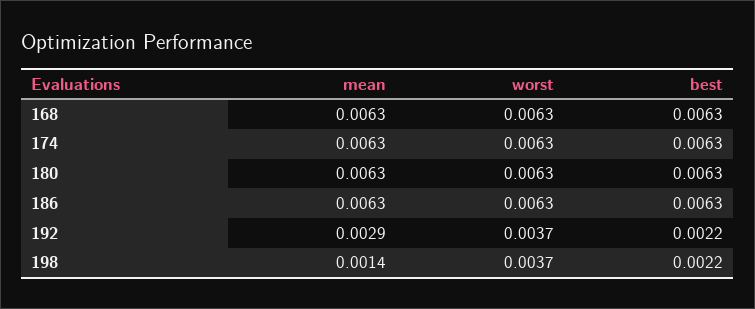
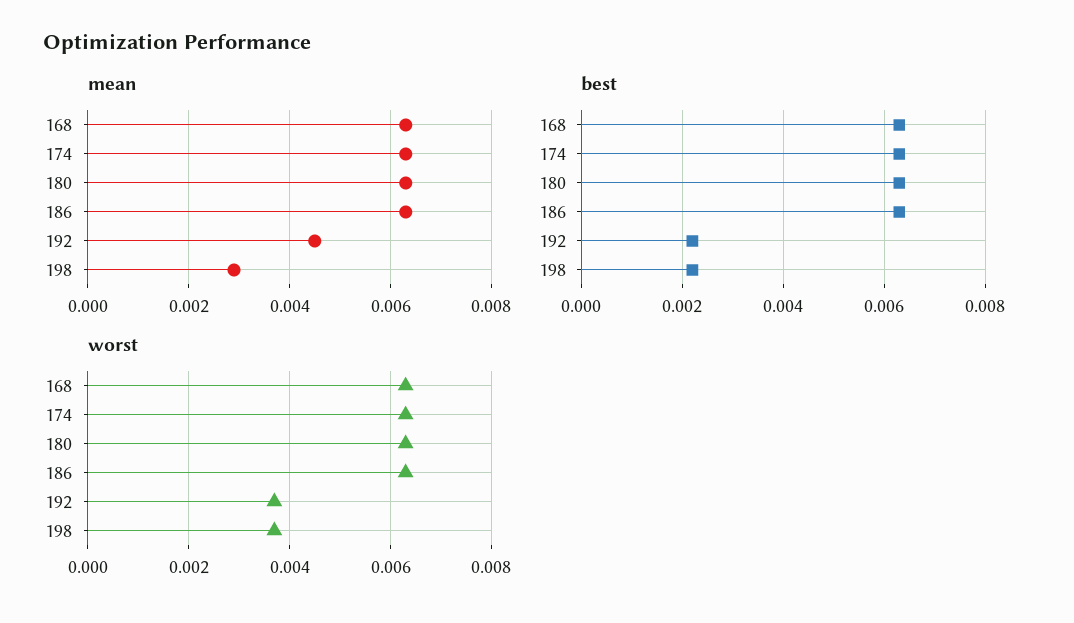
mean, 192: 0.0029 -> 0.0045
mean, 198: 0.0014 -> 0.003

